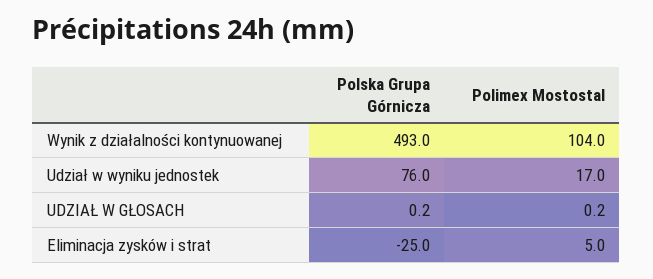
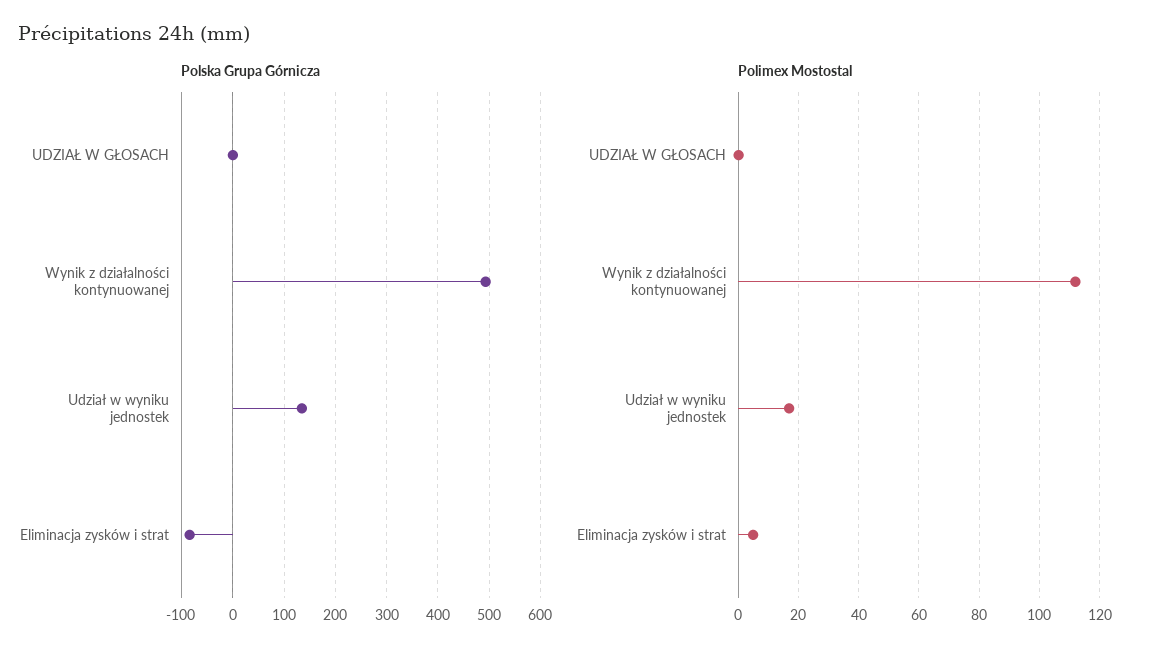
Polimex Mostostal, Wynik z działalności kontynuowanej: 104 -> 112
Polska Grupa Górnicza, Udział w wyniku jednostek: 76 -> 140
Polska Grupa Górnicza, Eliminacja zysków i strat: -25 -> -80

